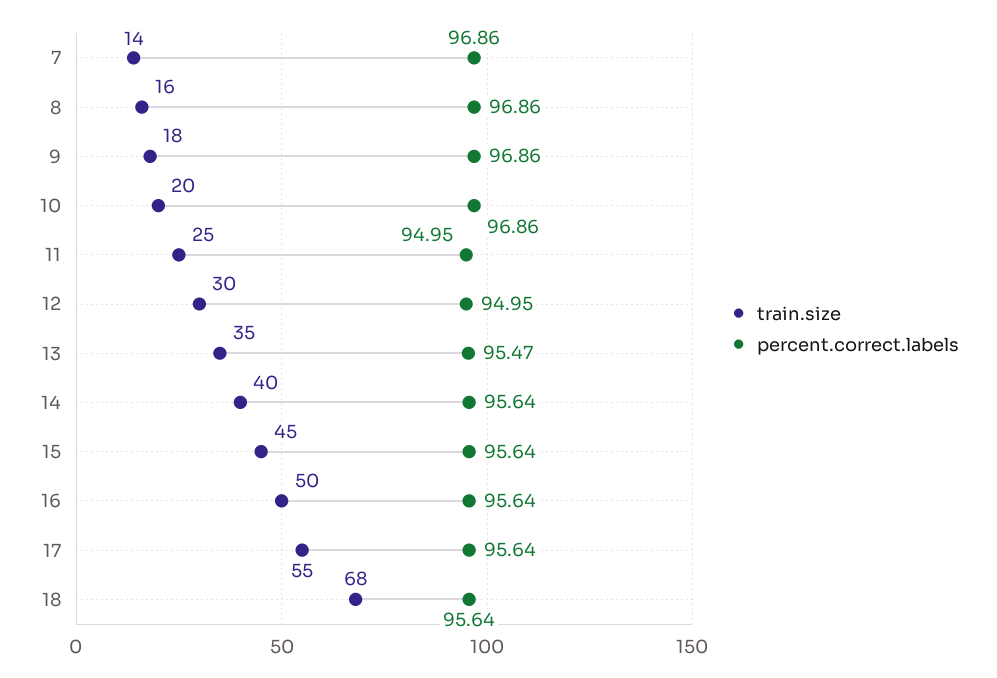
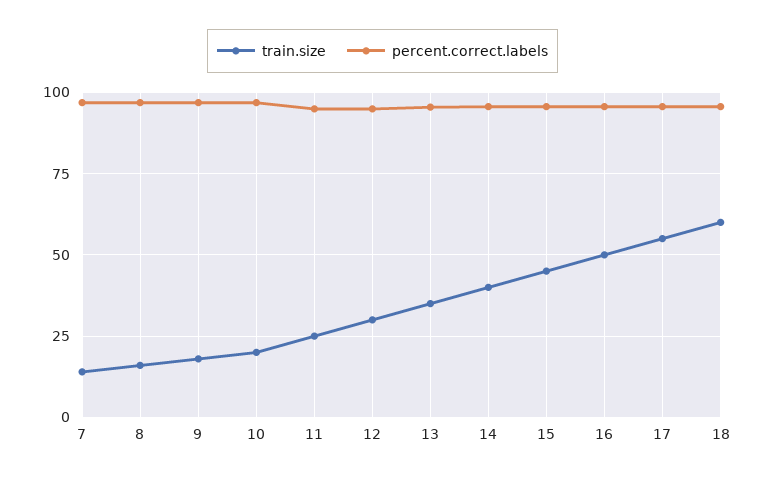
train.size, 18: 68 -> 60

